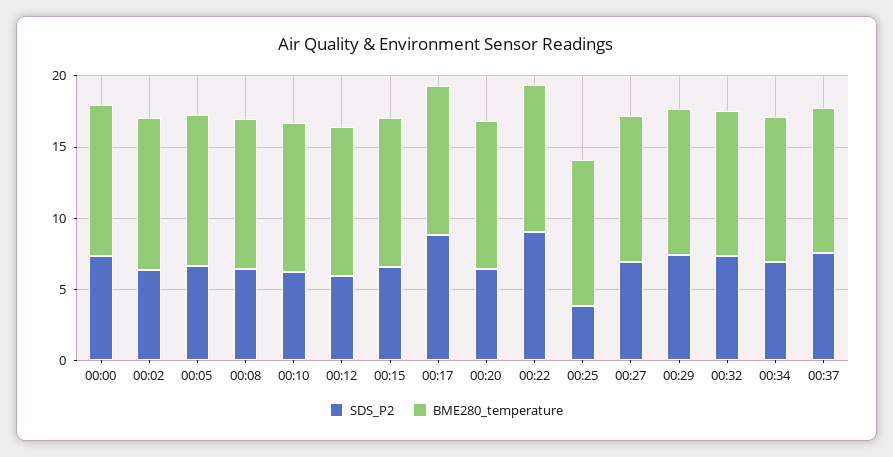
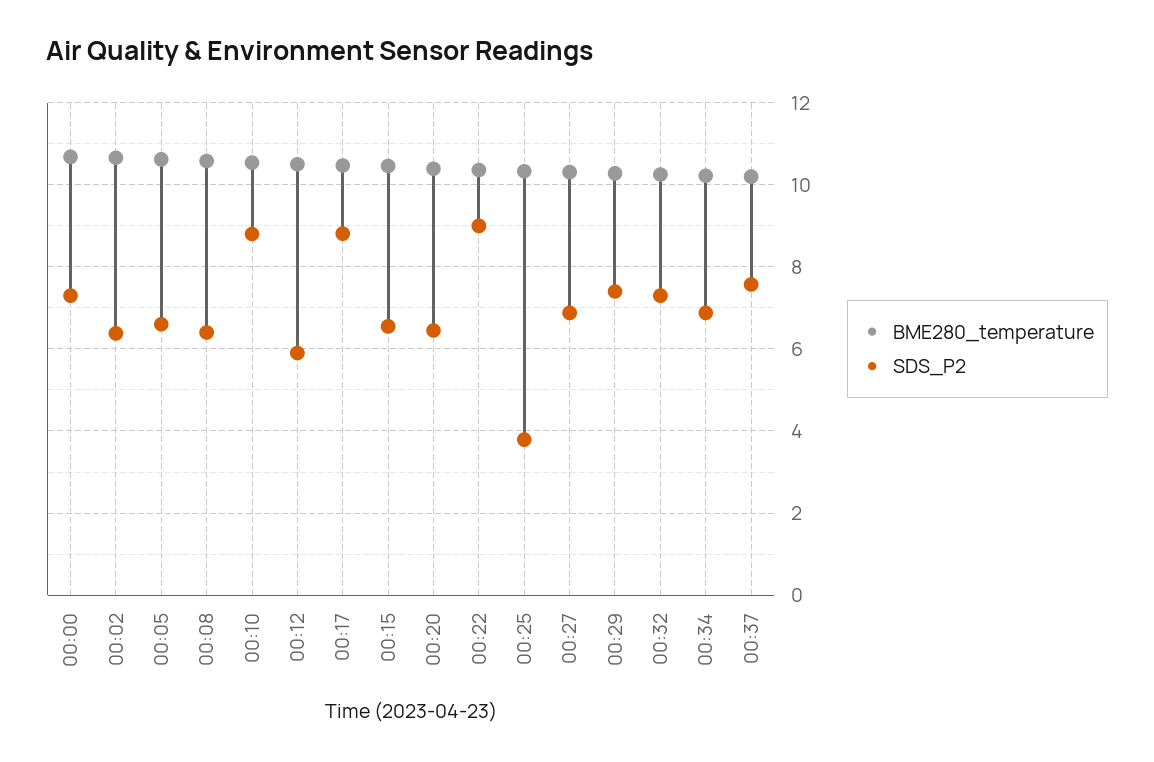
SDS_P2, 00:10: 6 -> 8.8

